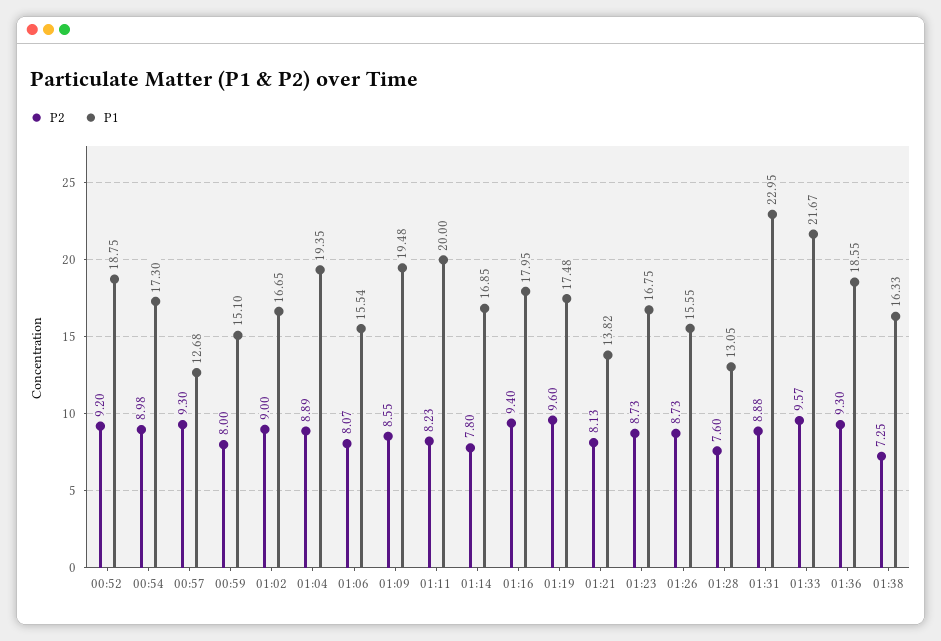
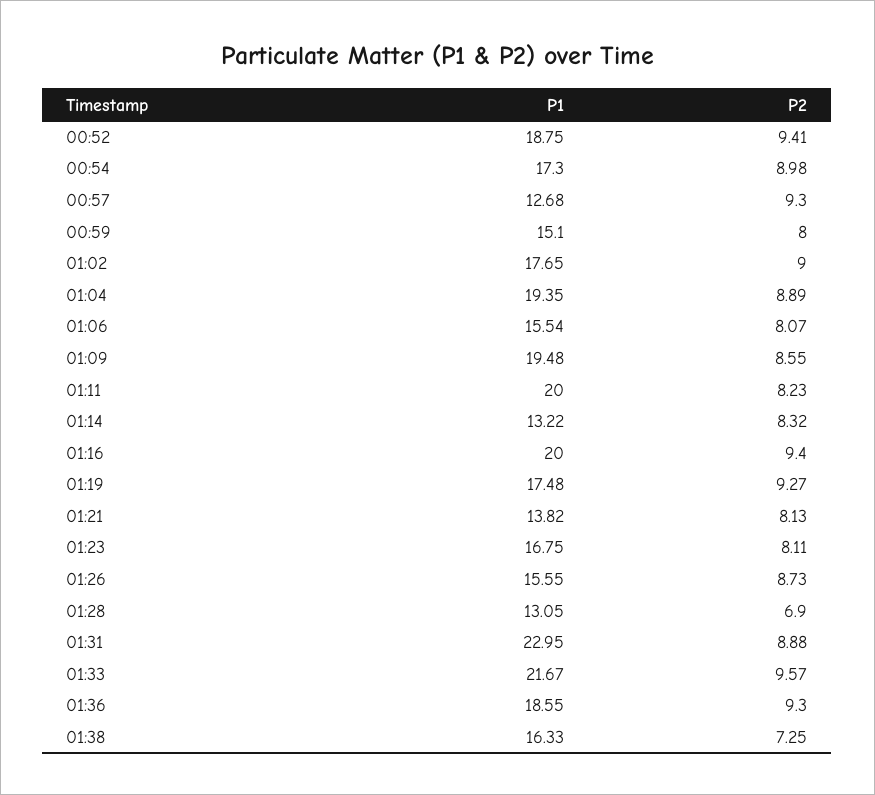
P2, 00:52: 9.2 -> 9.41
P1, 01:02: 16.65 -> 17.65
P2, 01:14: 7.8 -> 8.32
P1, 01:14: 16.85 -> 13.22
P1, 01:16: 17.95 -> 20
P2, 01:19: 9.6 -> 9.27
P2, 01:23: 8.73 -> 8.11
P2, 01:28: 7.6 -> 6.9

